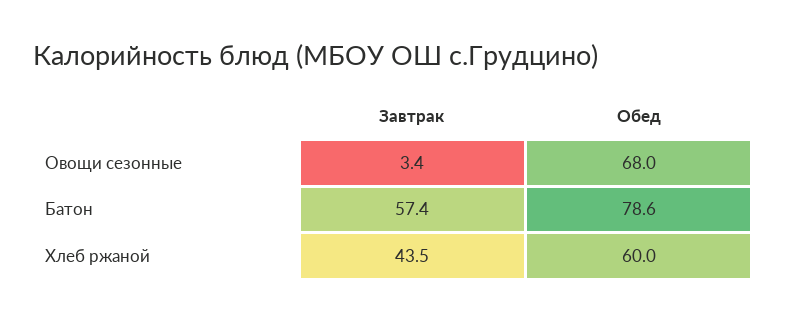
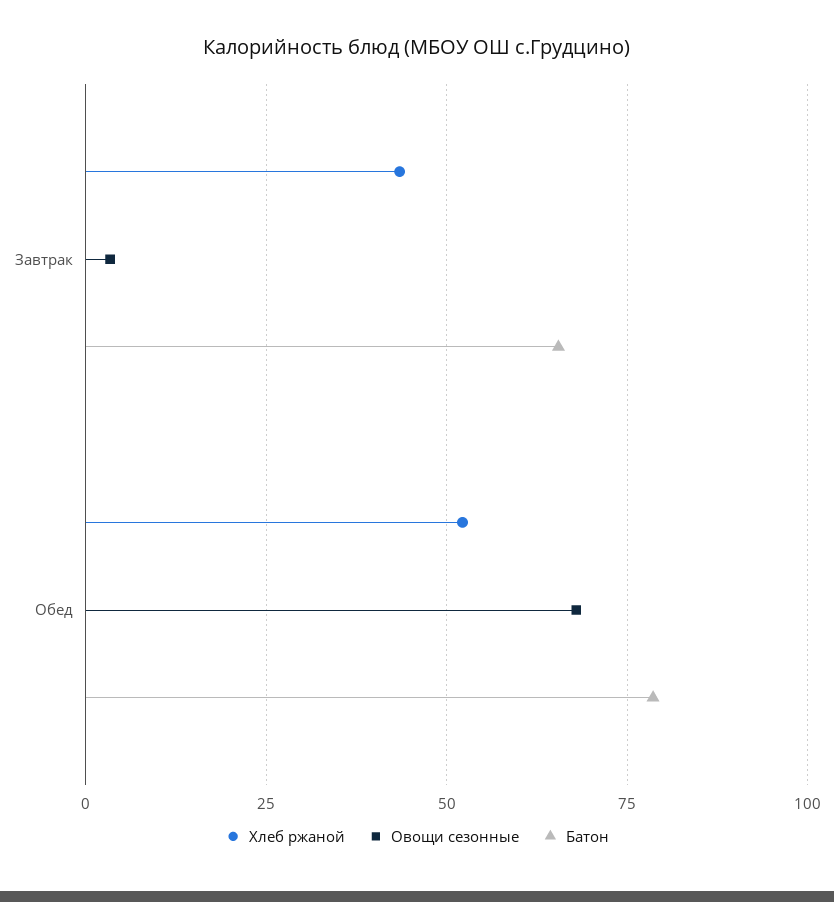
Батон, Завтрак: 57.4 -> 65
Хлеб ржаной, Обед: 60 -> 52.5

